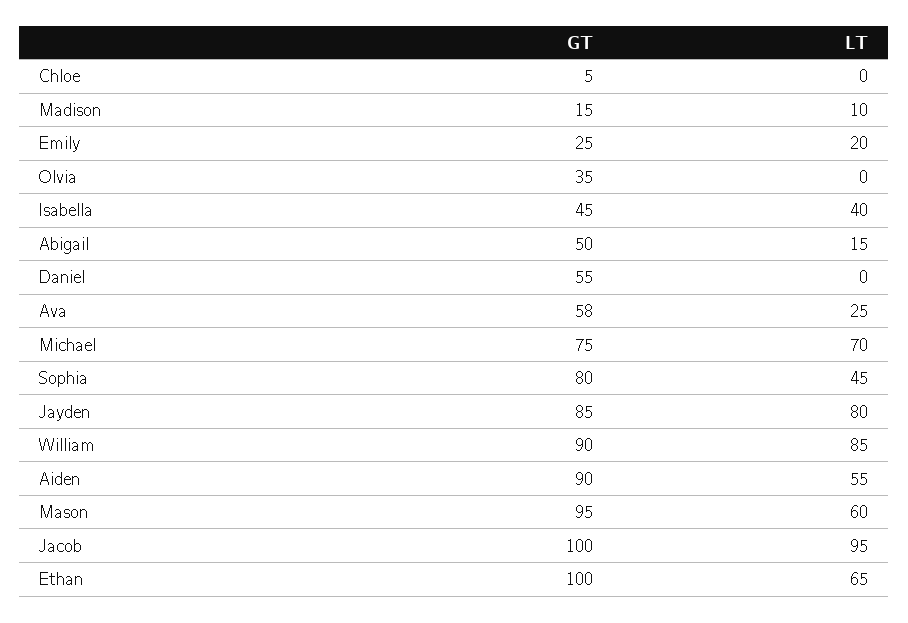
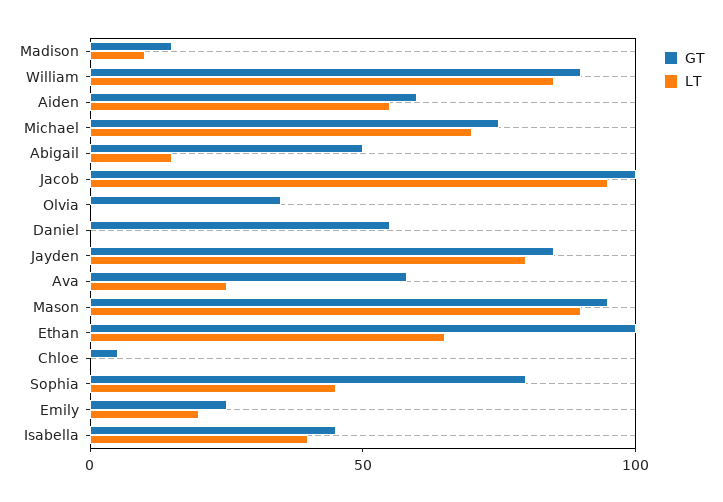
GT, Aiden: 90 -> 60
LT, Mason: 60 -> 90

